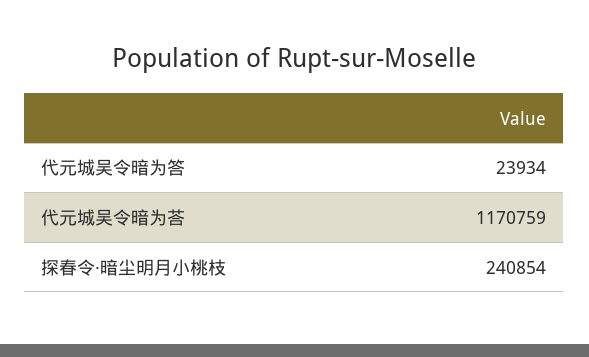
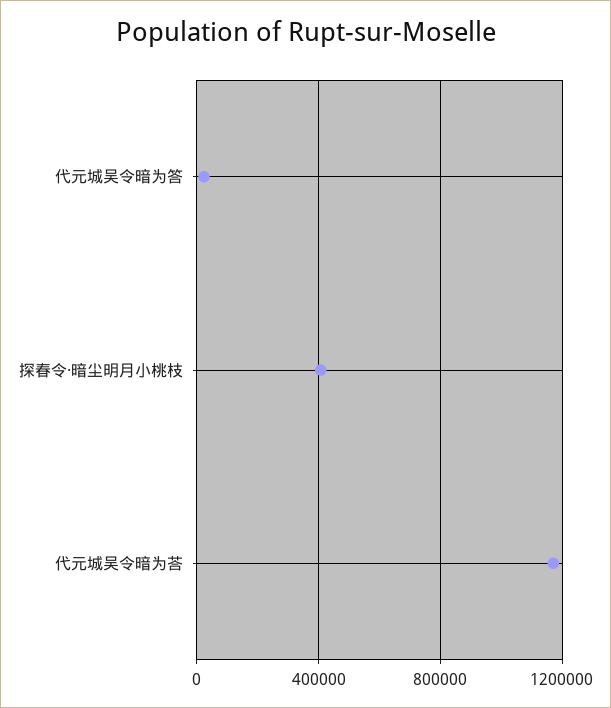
探春令·暗尘明月小桃枝: 240854 -> 400000

